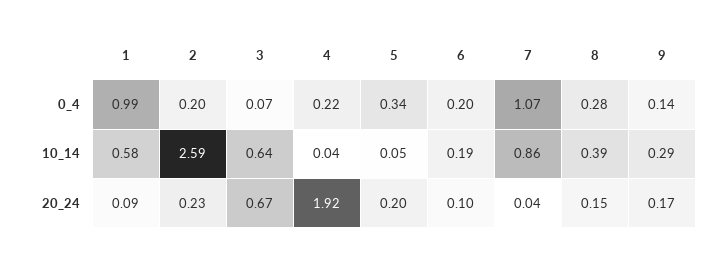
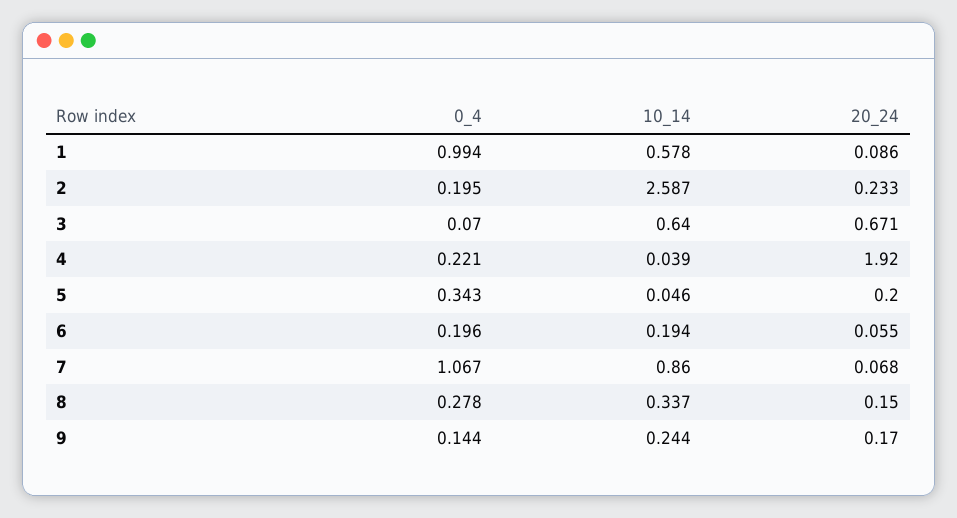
8, 10_14: 0.39 -> 0.337
9, 10_14: 0.29 -> 0.244
6, 20_24: 0.1 -> 0.055
7, 20_24: 0.04 -> 0.068

